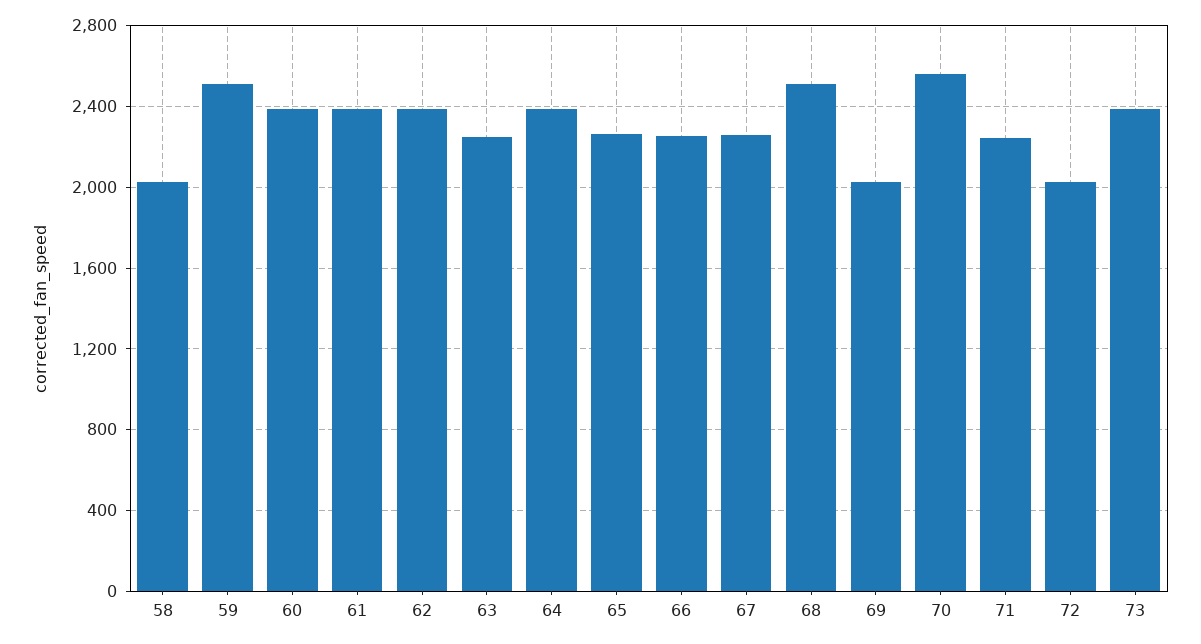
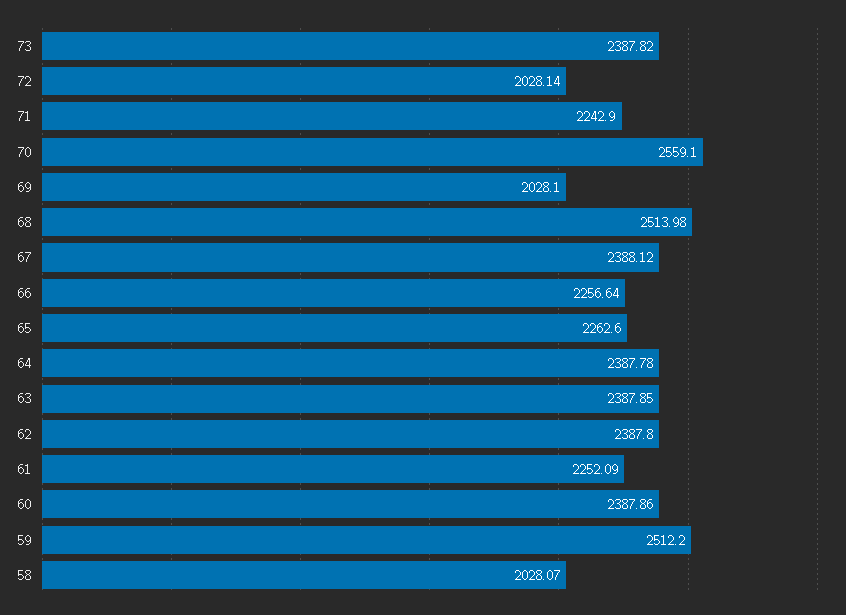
61: 2400 -> 2252.09
63: 2250 -> 2387.85
67: 2250 -> 2388.12

